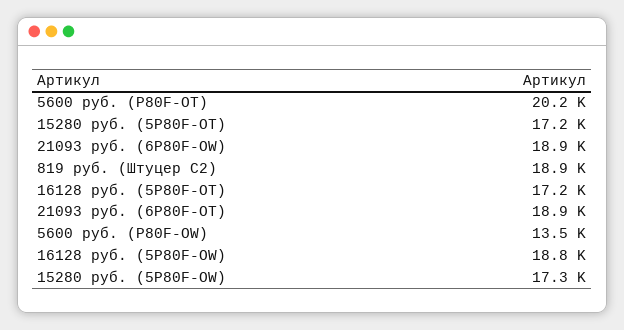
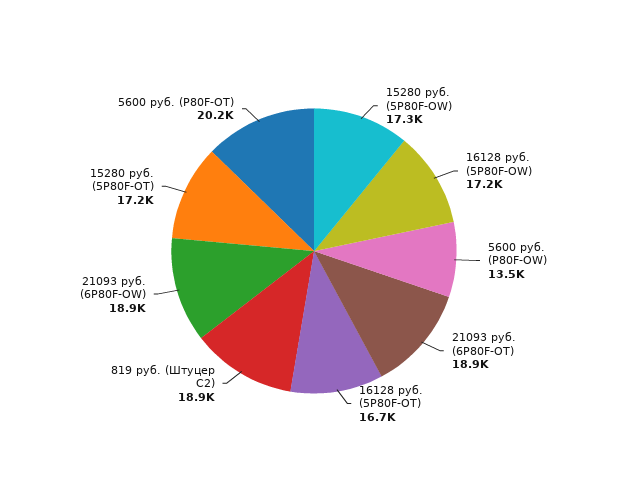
16128 руб. (5P80F-OT): 17200 -> 16700
16128 руб. (5P80F-OW): 18800 -> 17200

